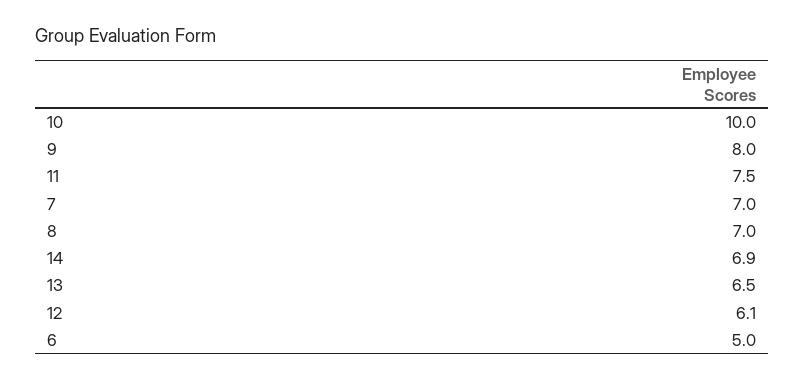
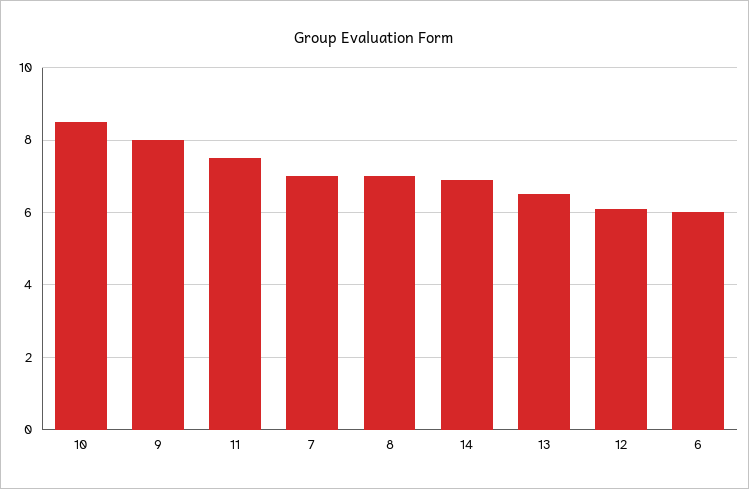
10: 10 -> 8.5
6: 5 -> 6

